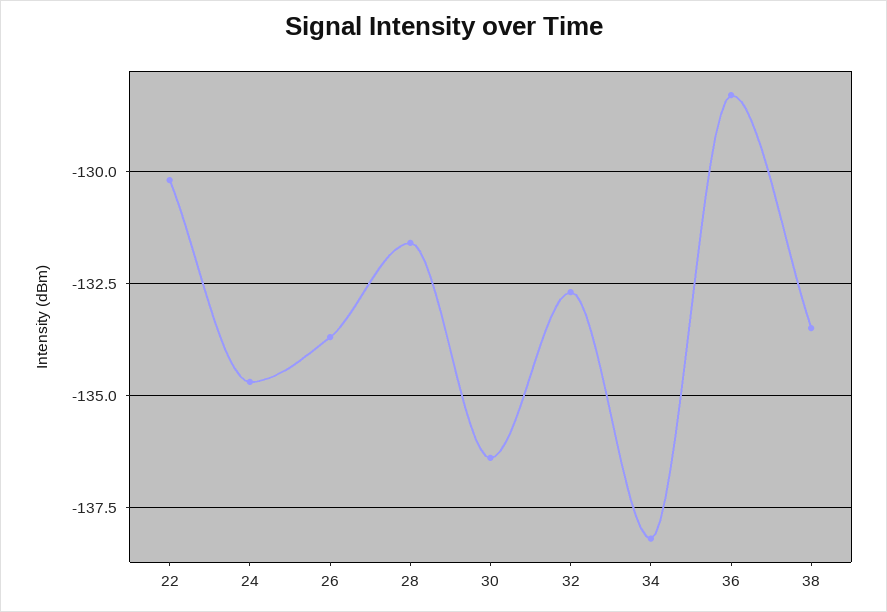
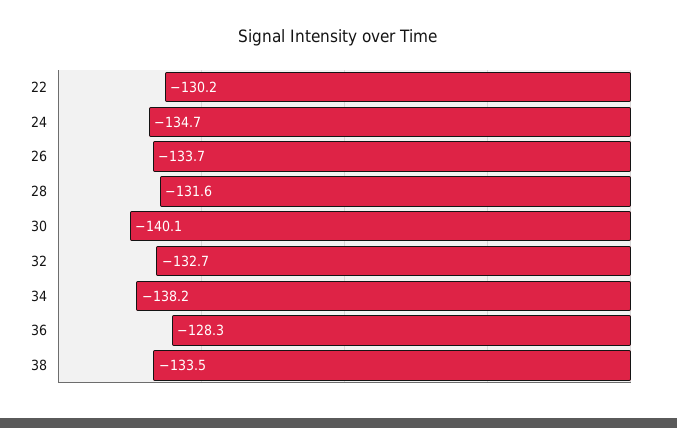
30: -136.5 -> -140.1

